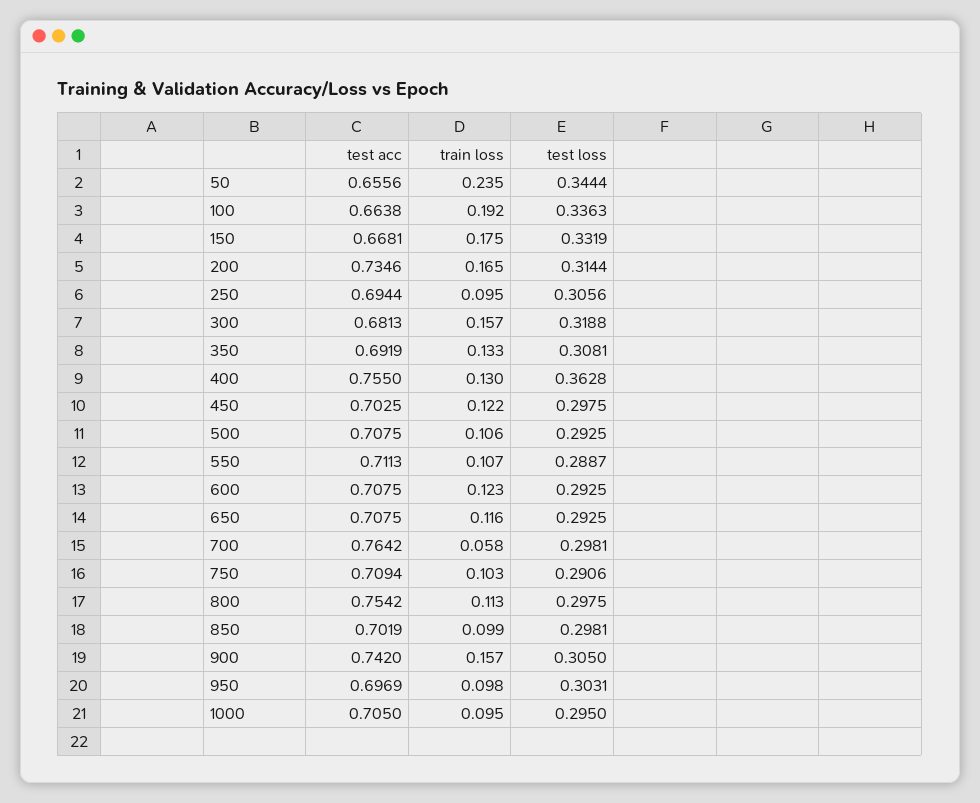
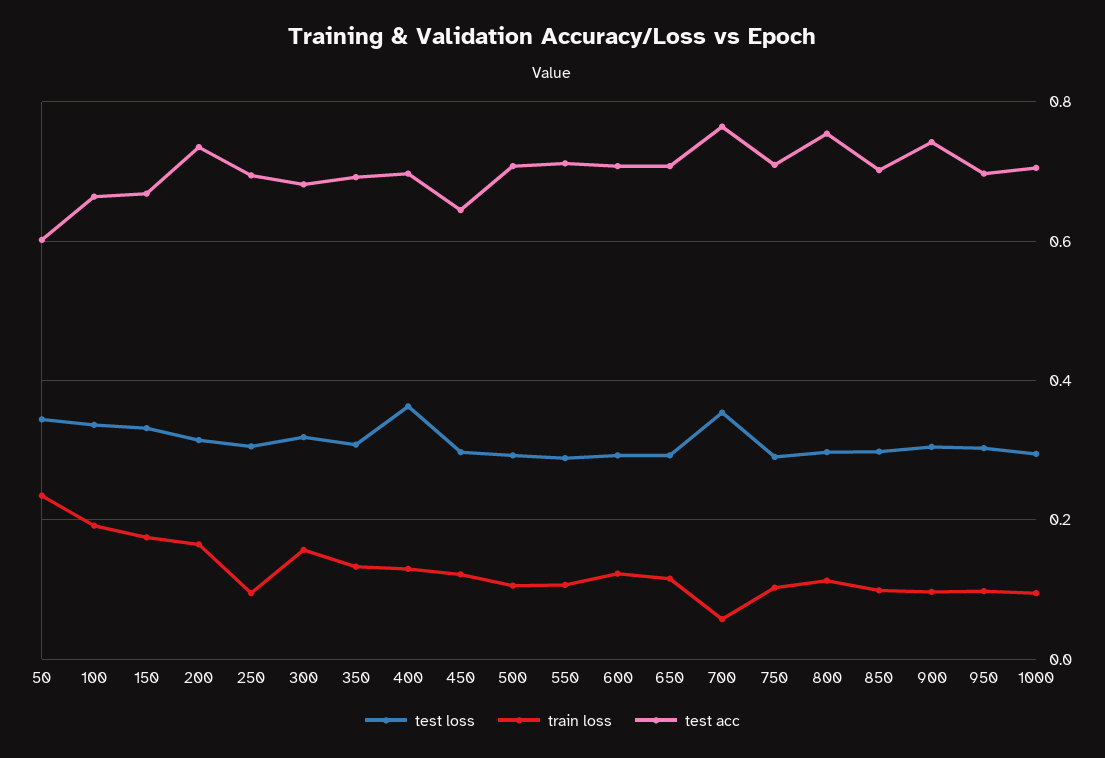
test acc, 50: 0.6556 -> 0.6
test acc, 400: 0.755 -> 0.7
test acc, 450: 0.7025 -> 0.64
test loss, 700: 0.2981 -> 0.36
train loss, 900: 0.157 -> 0.1

